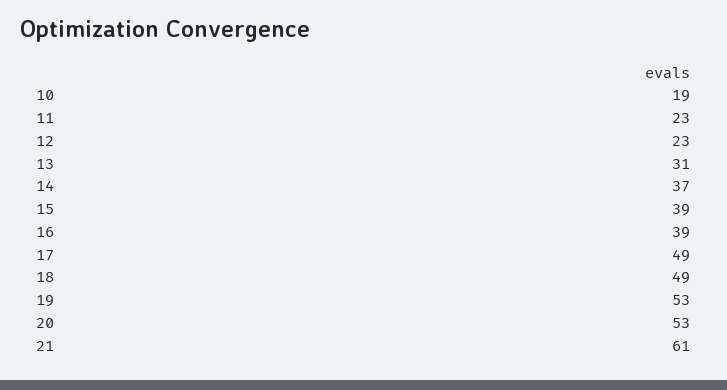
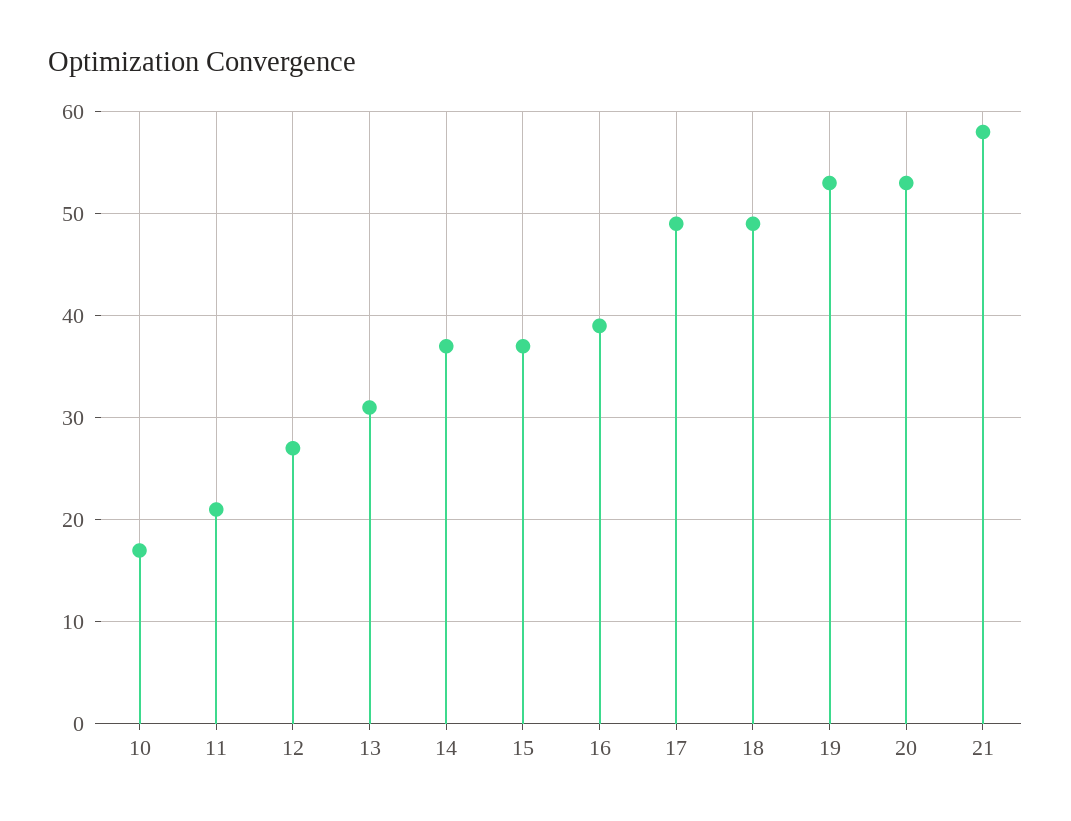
10: 19 -> 17
11: 23 -> 21
12: 23 -> 27
15: 39 -> 37
21: 61 -> 58

